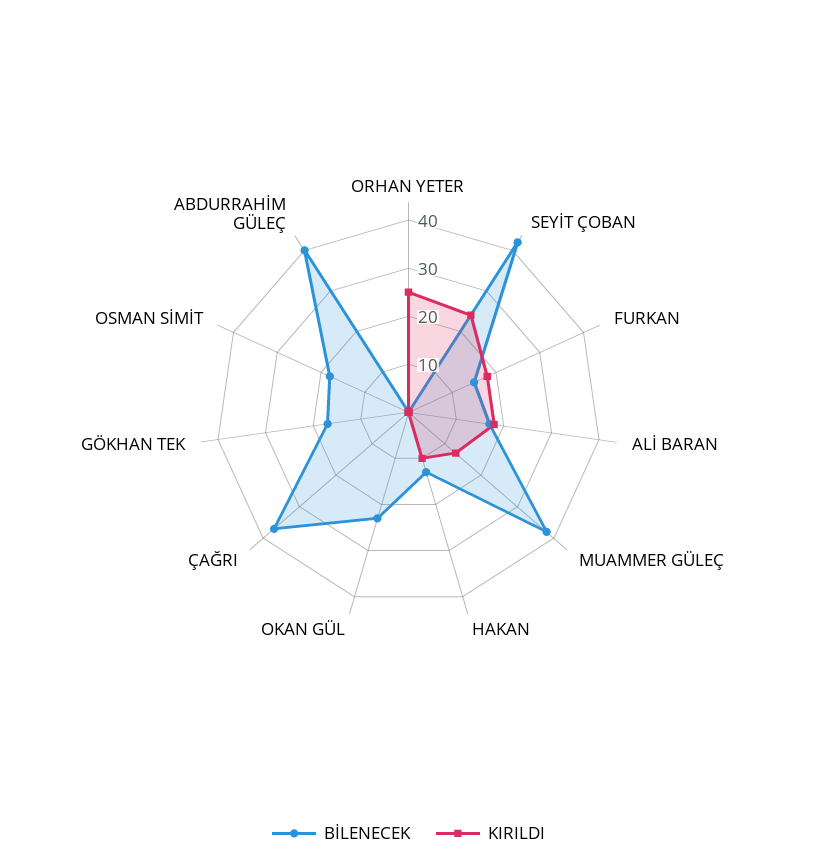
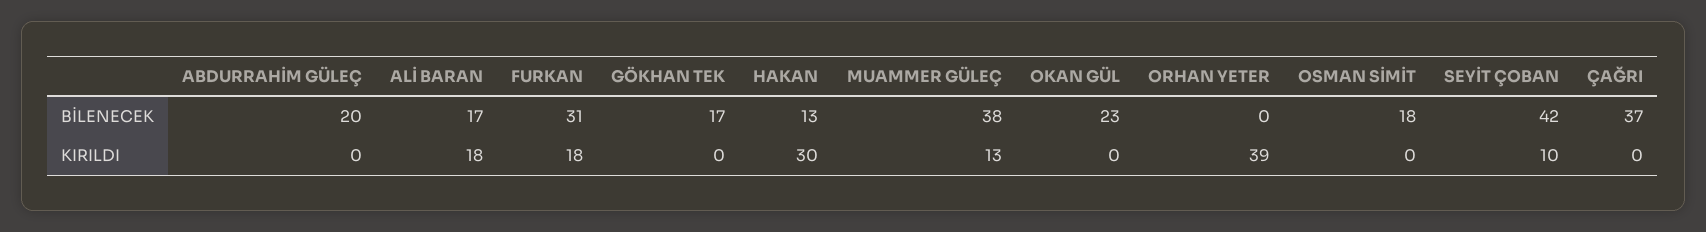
KIRILDI, ORHAN YETER: 25 -> 39
KIRILDI, SEYİT ÇOBAN: 25 -> 10
BİLENECEK, FURKAN: 15 -> 31
KIRILDI, HAKAN: 10 -> 30
BİLENECEK, ABDURRAHİM GÜLEÇ: 40 -> 20

